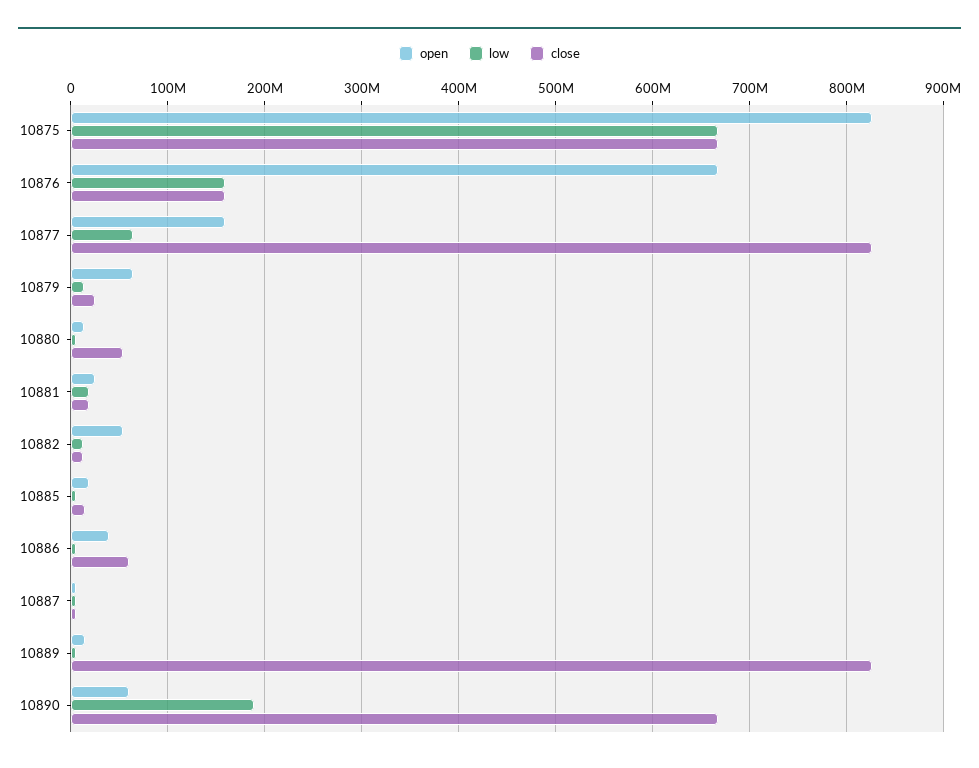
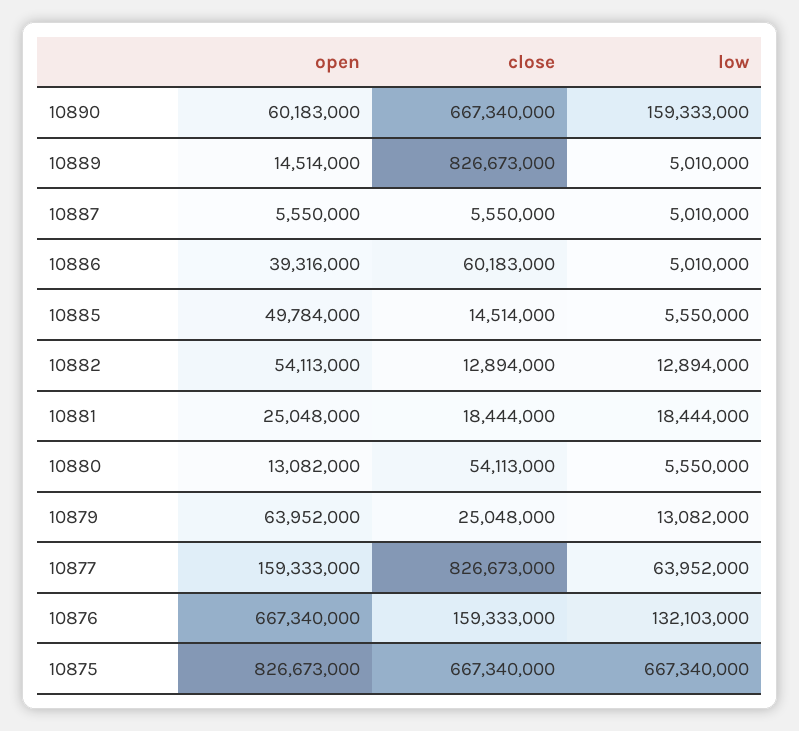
low, 10876: 160000000 -> 132103000
open, 10885: 20000000 -> 49784000
low, 10890: 190000000 -> 159333000

